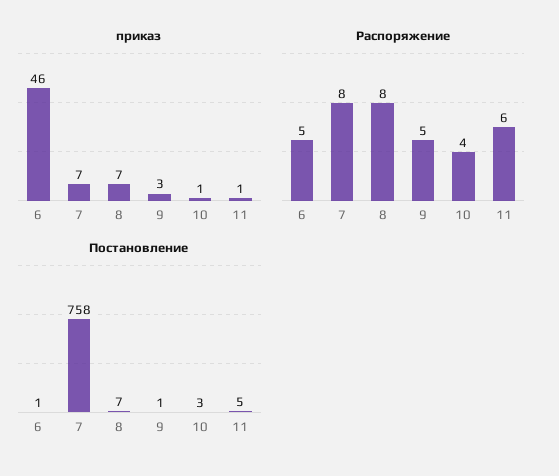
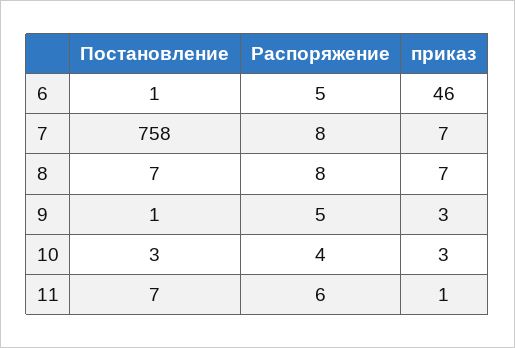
приказ, 10: 1 -> 3
Постановление, 11: 5 -> 7

